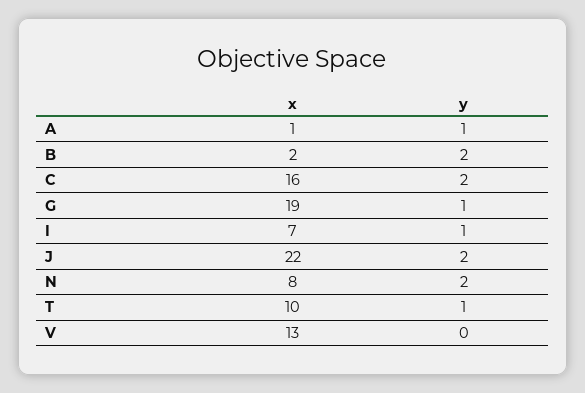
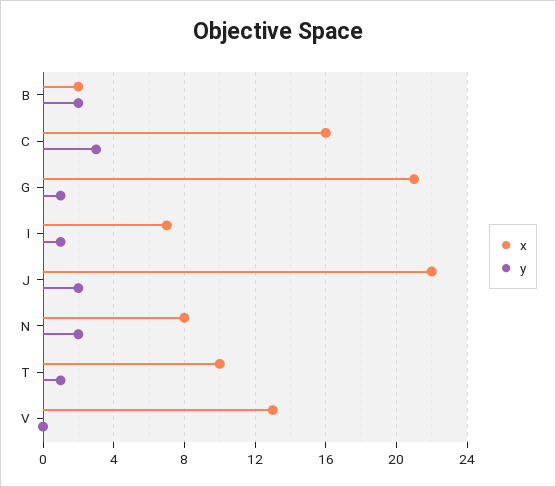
x, A: 1 -> none
y, A: 1 -> none
y, C: 2 -> 3
x, G: 19 -> 21

